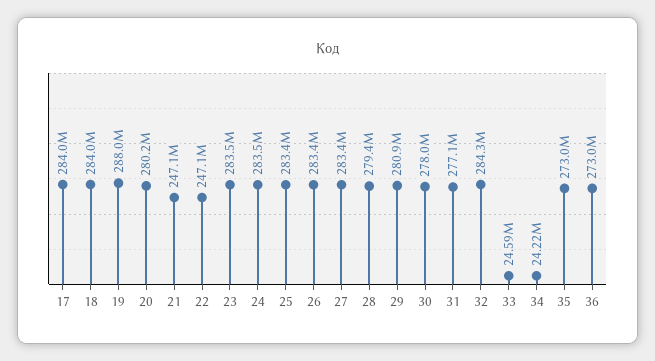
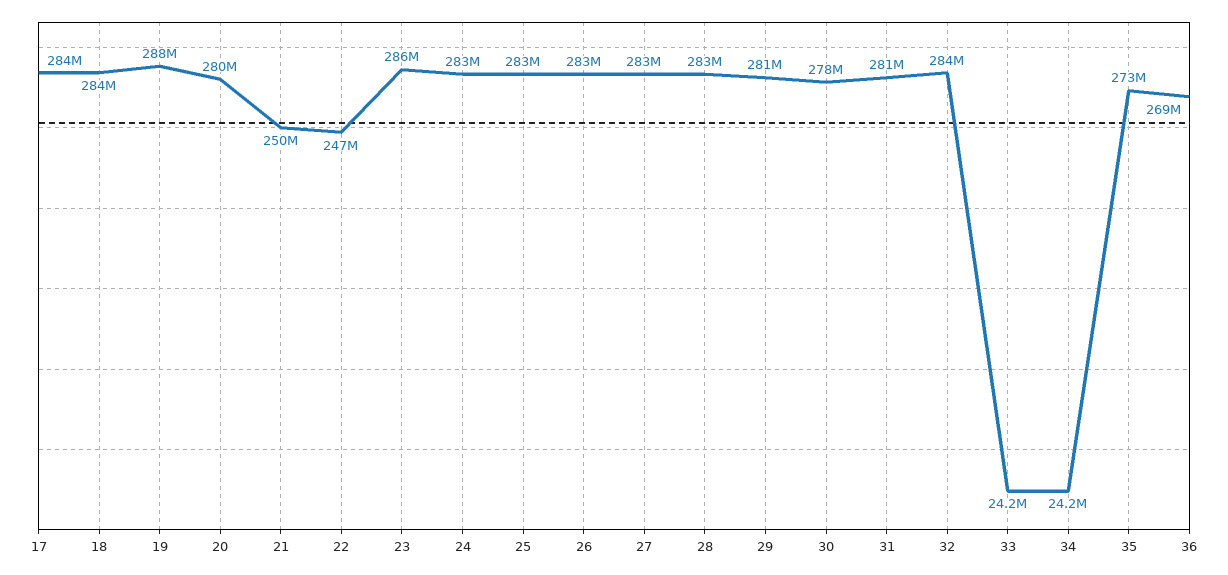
21: 247100000 -> 250000000
23: 283500000 -> 286000000
28: 279400000 -> 283000000
31: 277100000 -> 281000000
33: 24590000 -> 24200000
36: 273000000 -> 269000000

